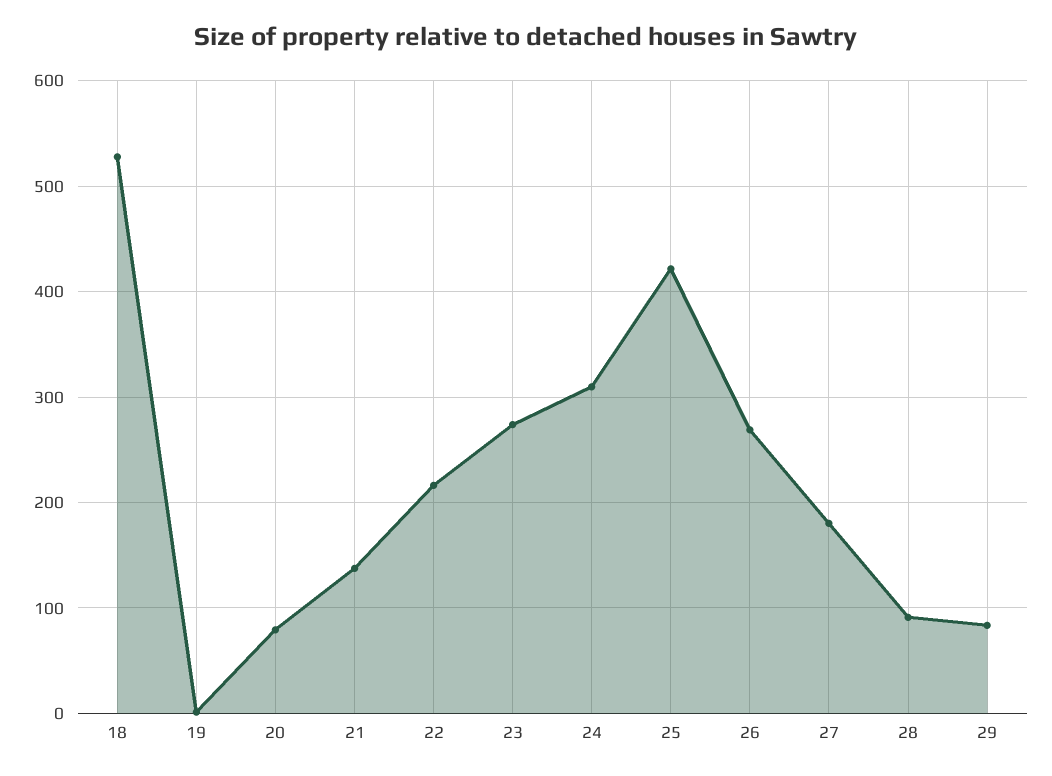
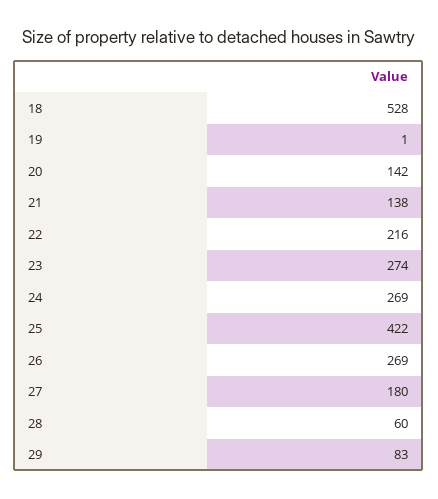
20: 80 -> 142
24: 310 -> 269
28: 90 -> 60

